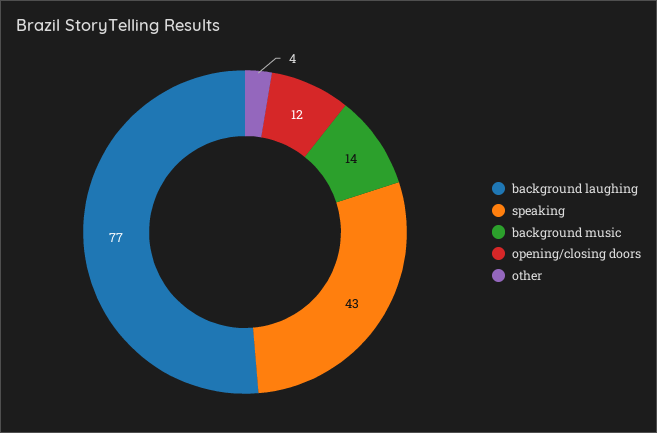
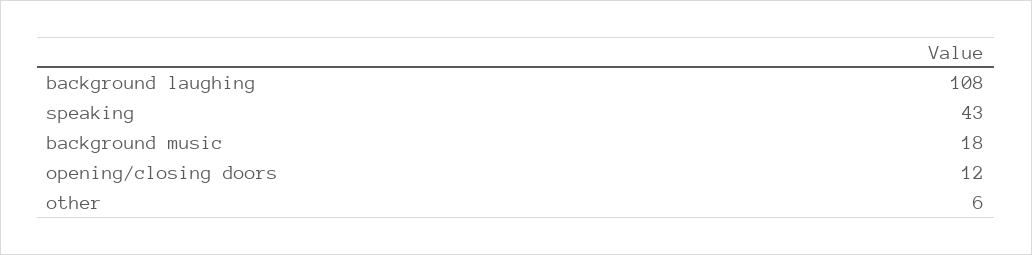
background laughing: 77 -> 108
background music: 14 -> 18
other: 4 -> 6

